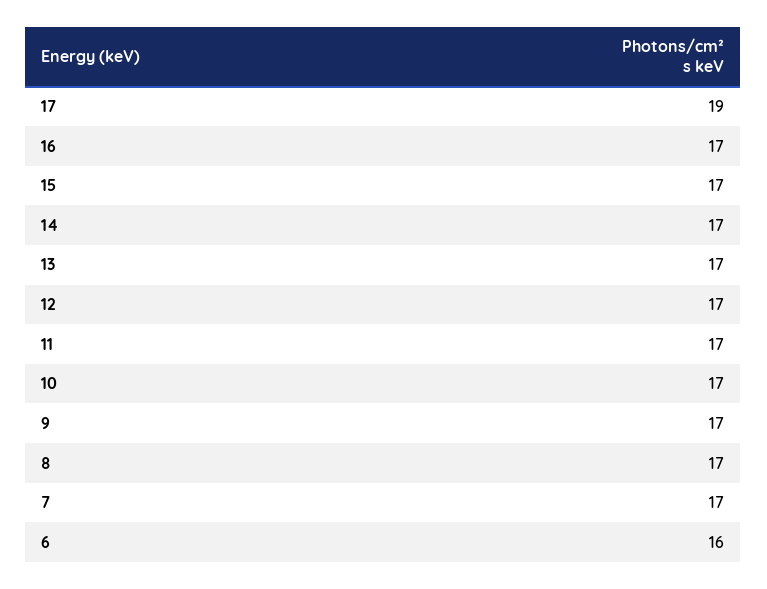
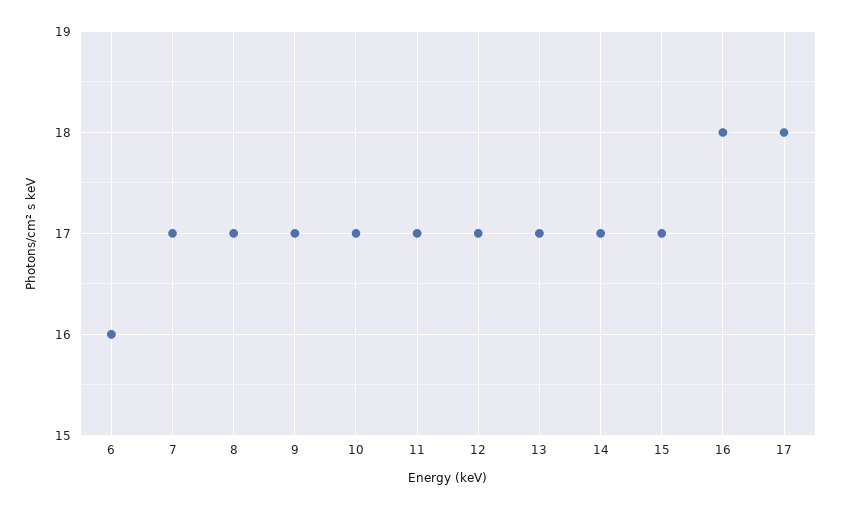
17: 19 -> 18
16: 17 -> 18

